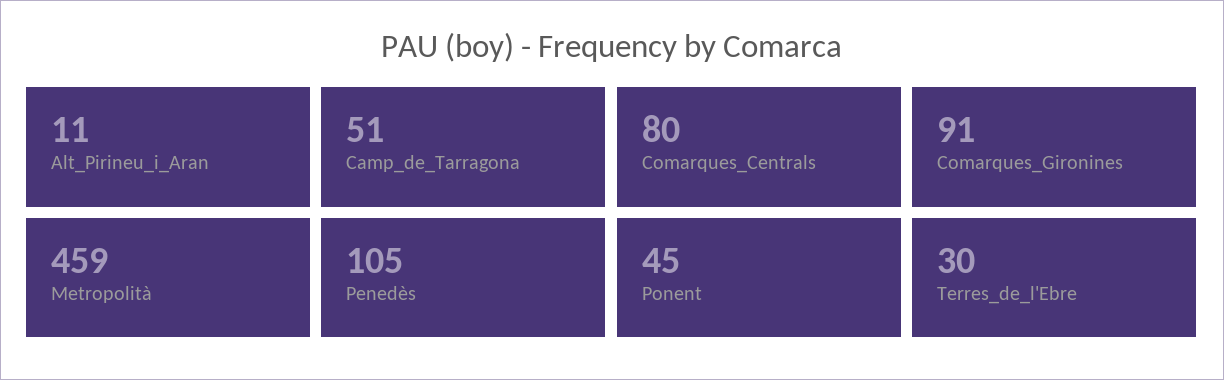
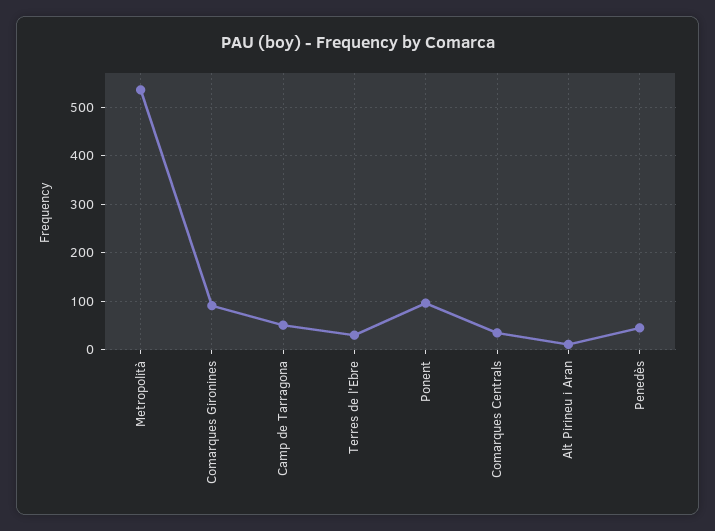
Comarques_Centrals: 80 -> 40
Metropolità: 459 -> 540
Penedès: 105 -> 40
Ponent: 45 -> 100

